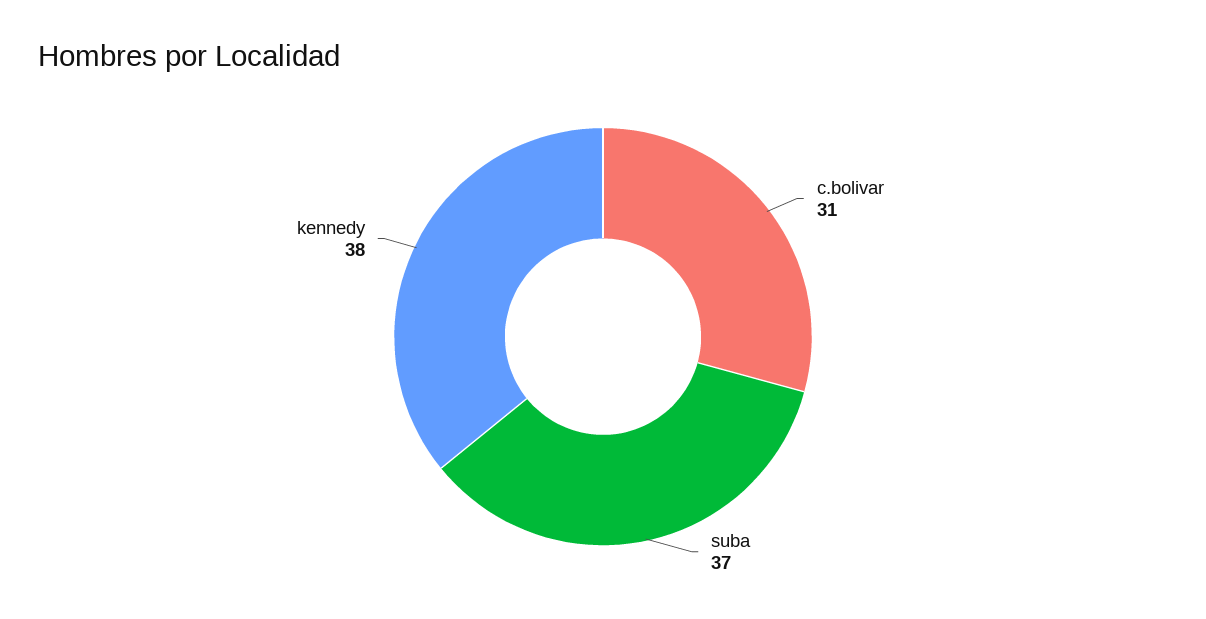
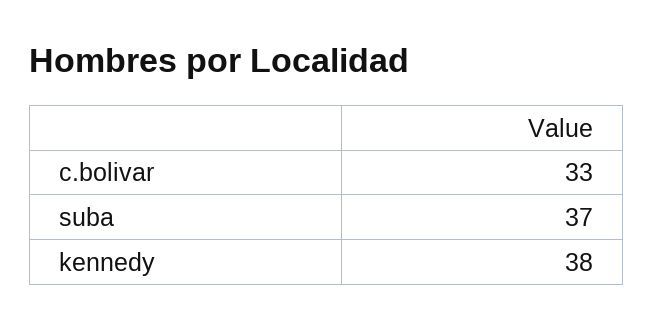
c.bolivar: 31 -> 33

